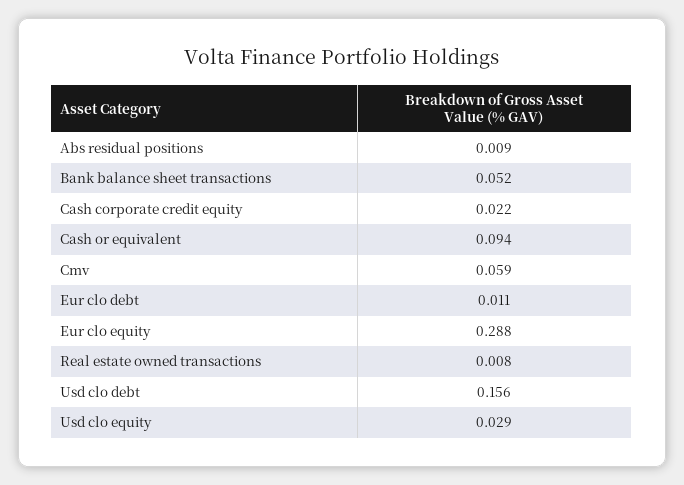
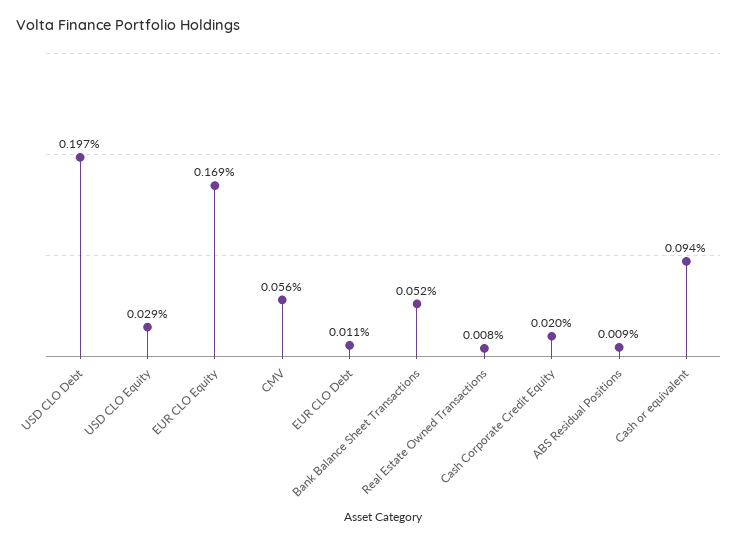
Cash corporate credit equity: 0.022 -> 0.02
Cmv: 0.059 -> 0.056
Eur clo equity: 0.288 -> 0.169
Usd clo debt: 0.156 -> 0.197

